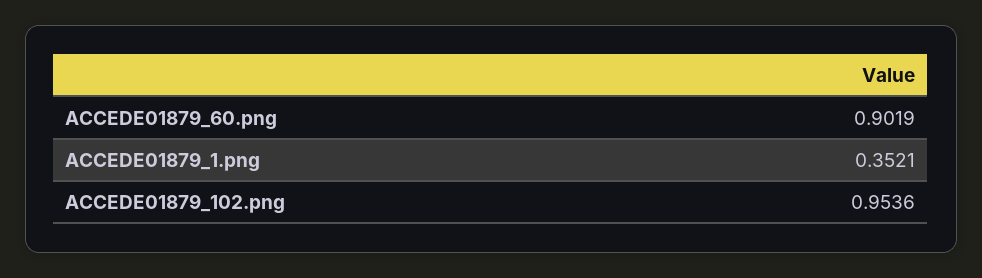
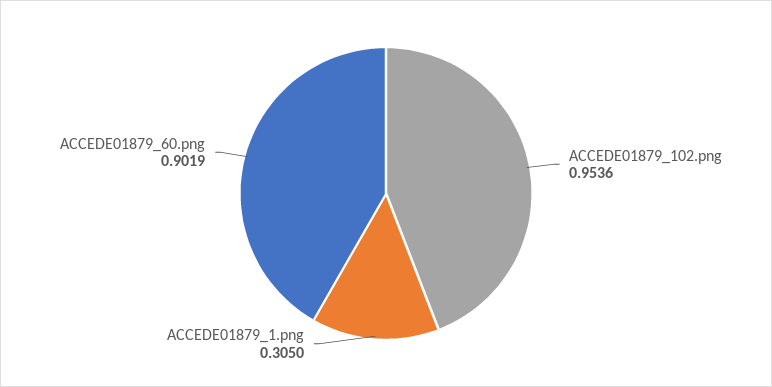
ACCEDE01879_1.png: 0.3521 -> 0.305

